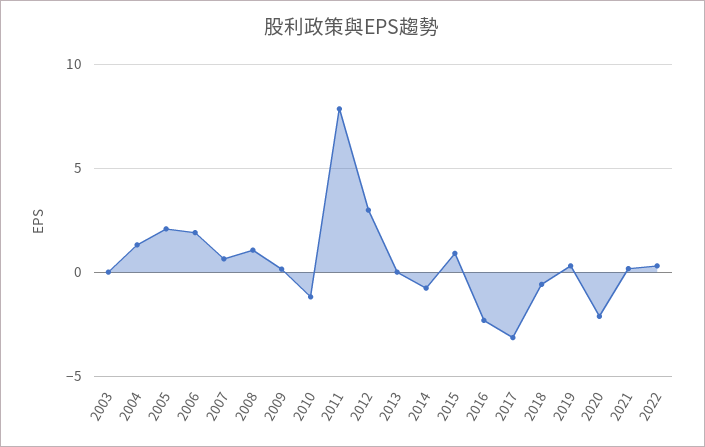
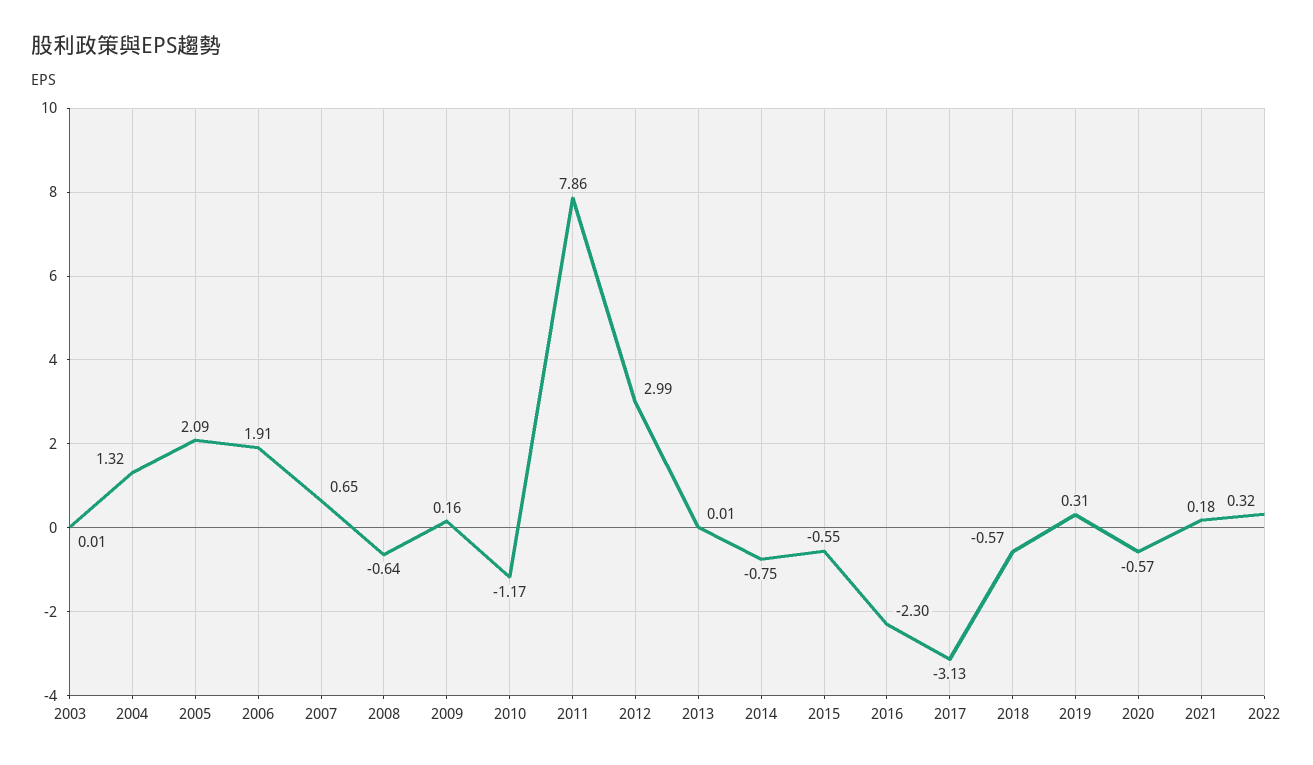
2008: 1 -> -0.64
2015: 1 -> -0.55
2020: -2 -> -0.57

